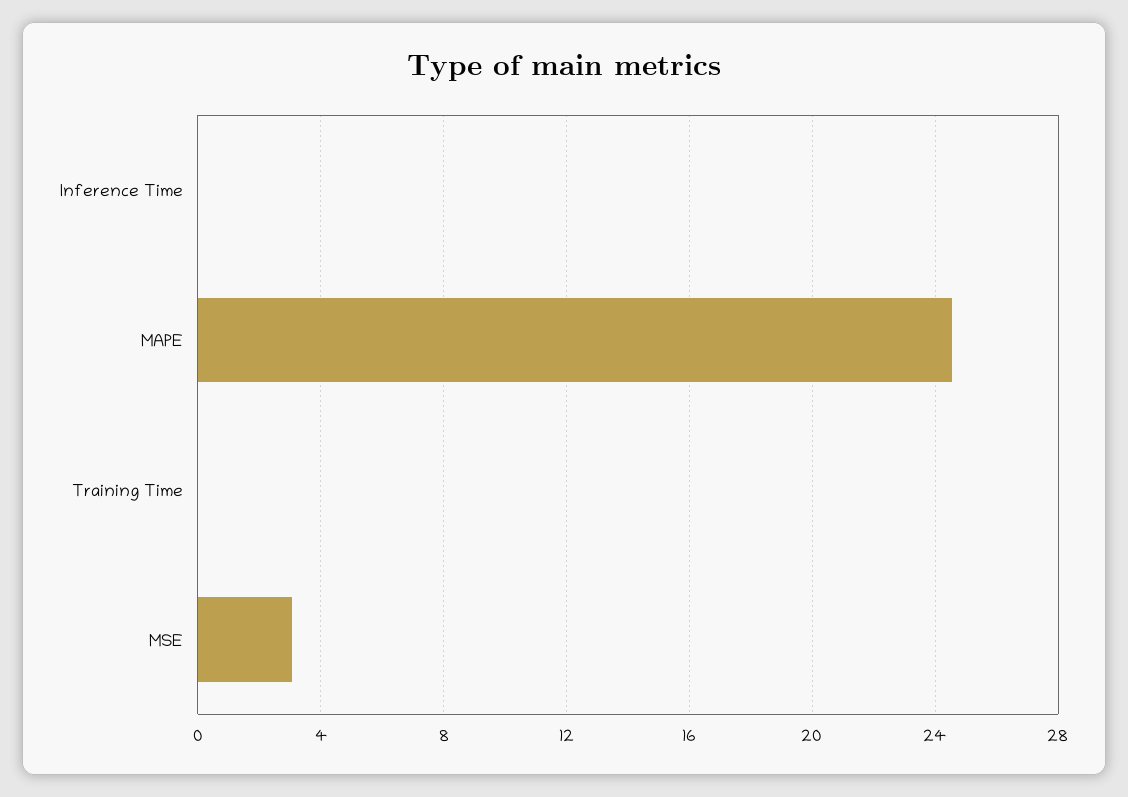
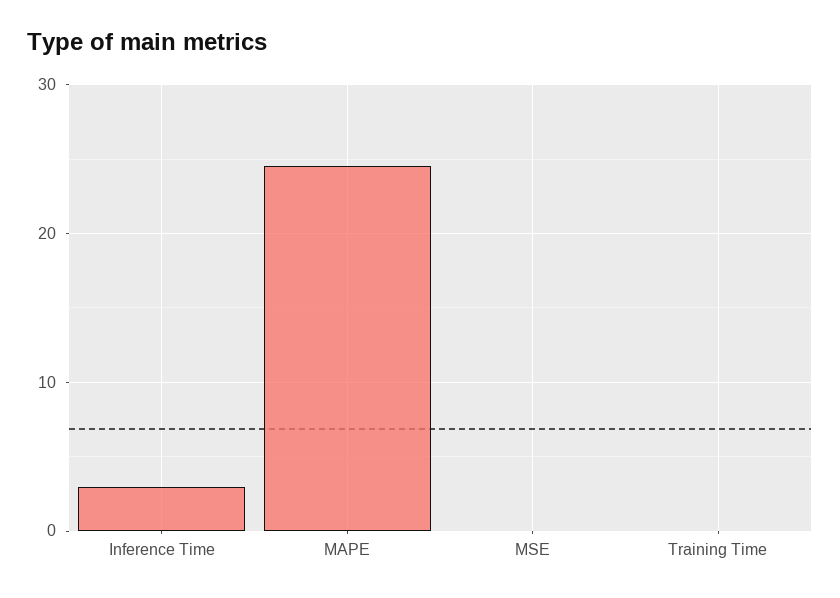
Inference Time: 0 -> 3
MSE: 3 -> 0

